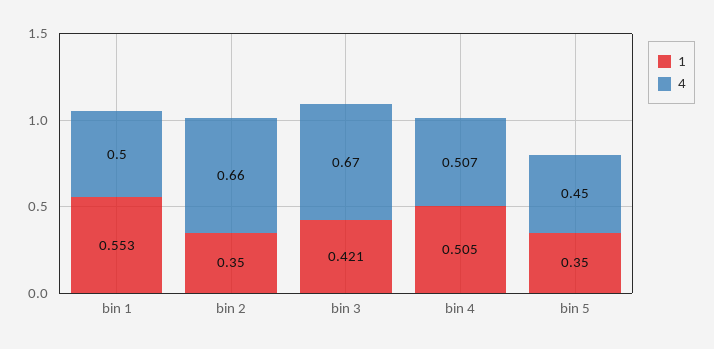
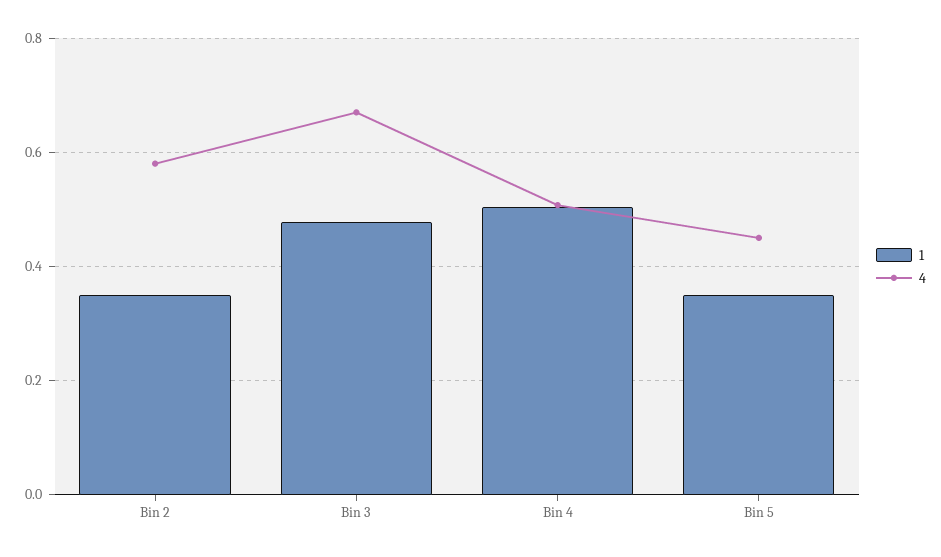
1, bin 1: 0.553 -> none
4, bin 1: 0.5 -> none
4, bin 2: 0.66 -> 0.58
1, bin 3: 0.421 -> 0.48

